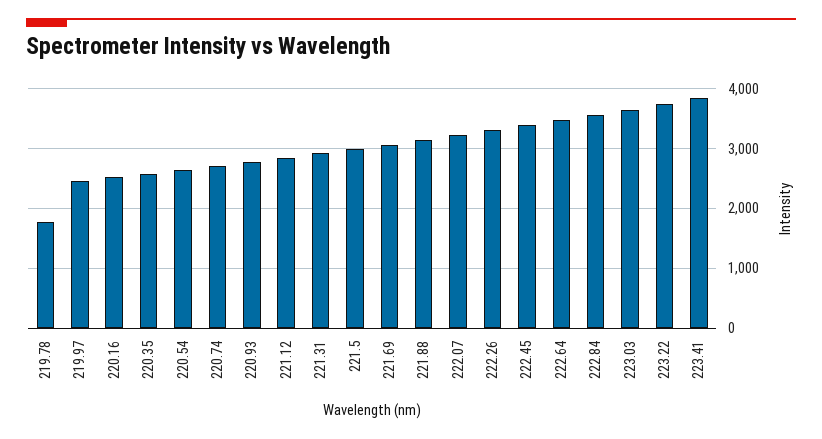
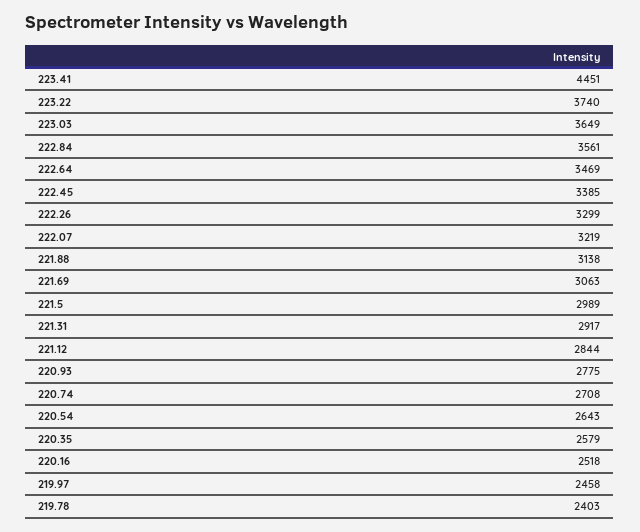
219.78: 1800 -> 2403
223.41: 3800 -> 4451

